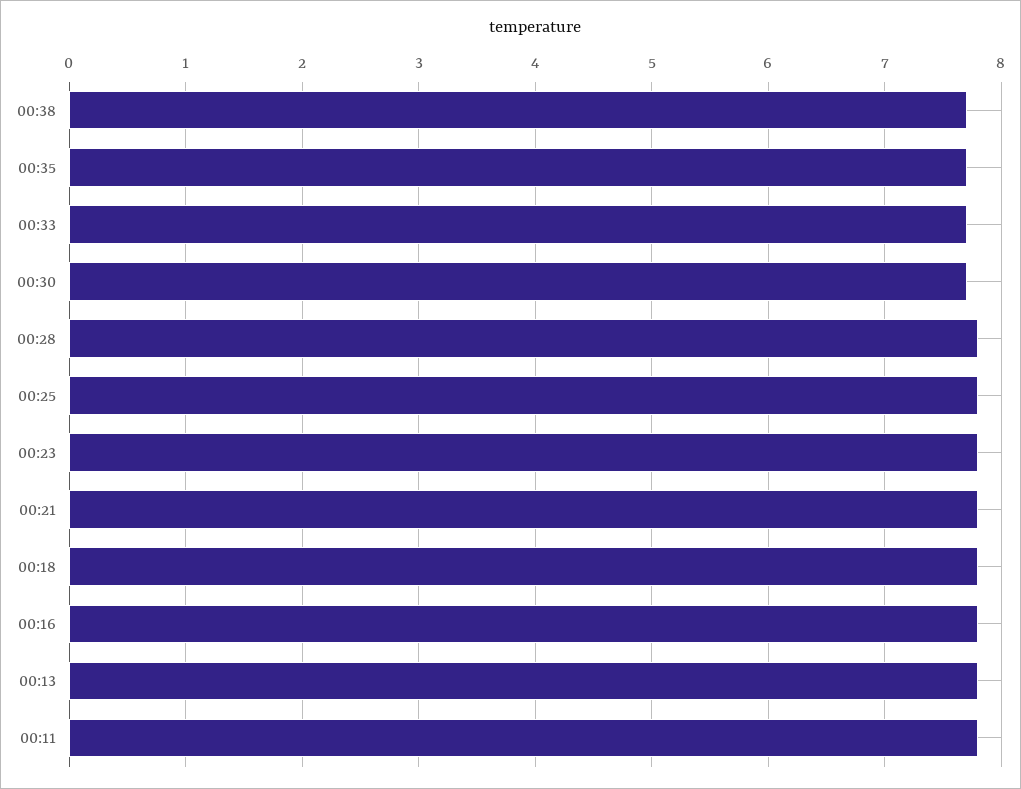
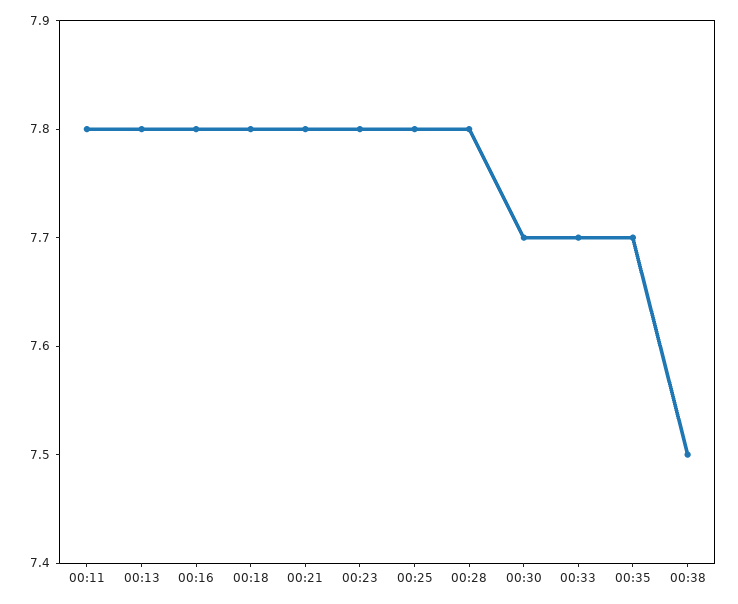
00:38: 7.7 -> 7.5

